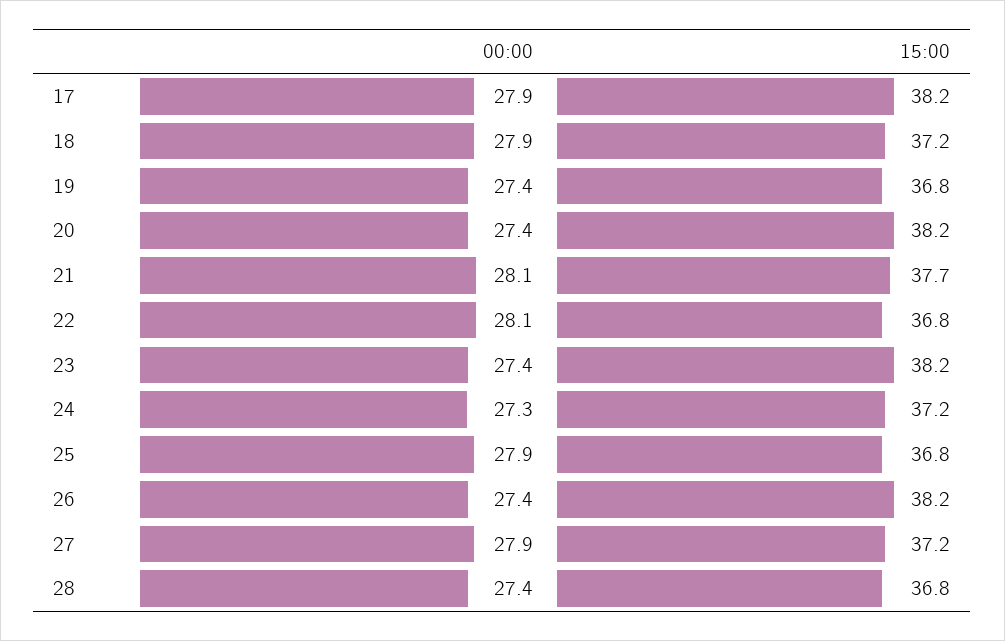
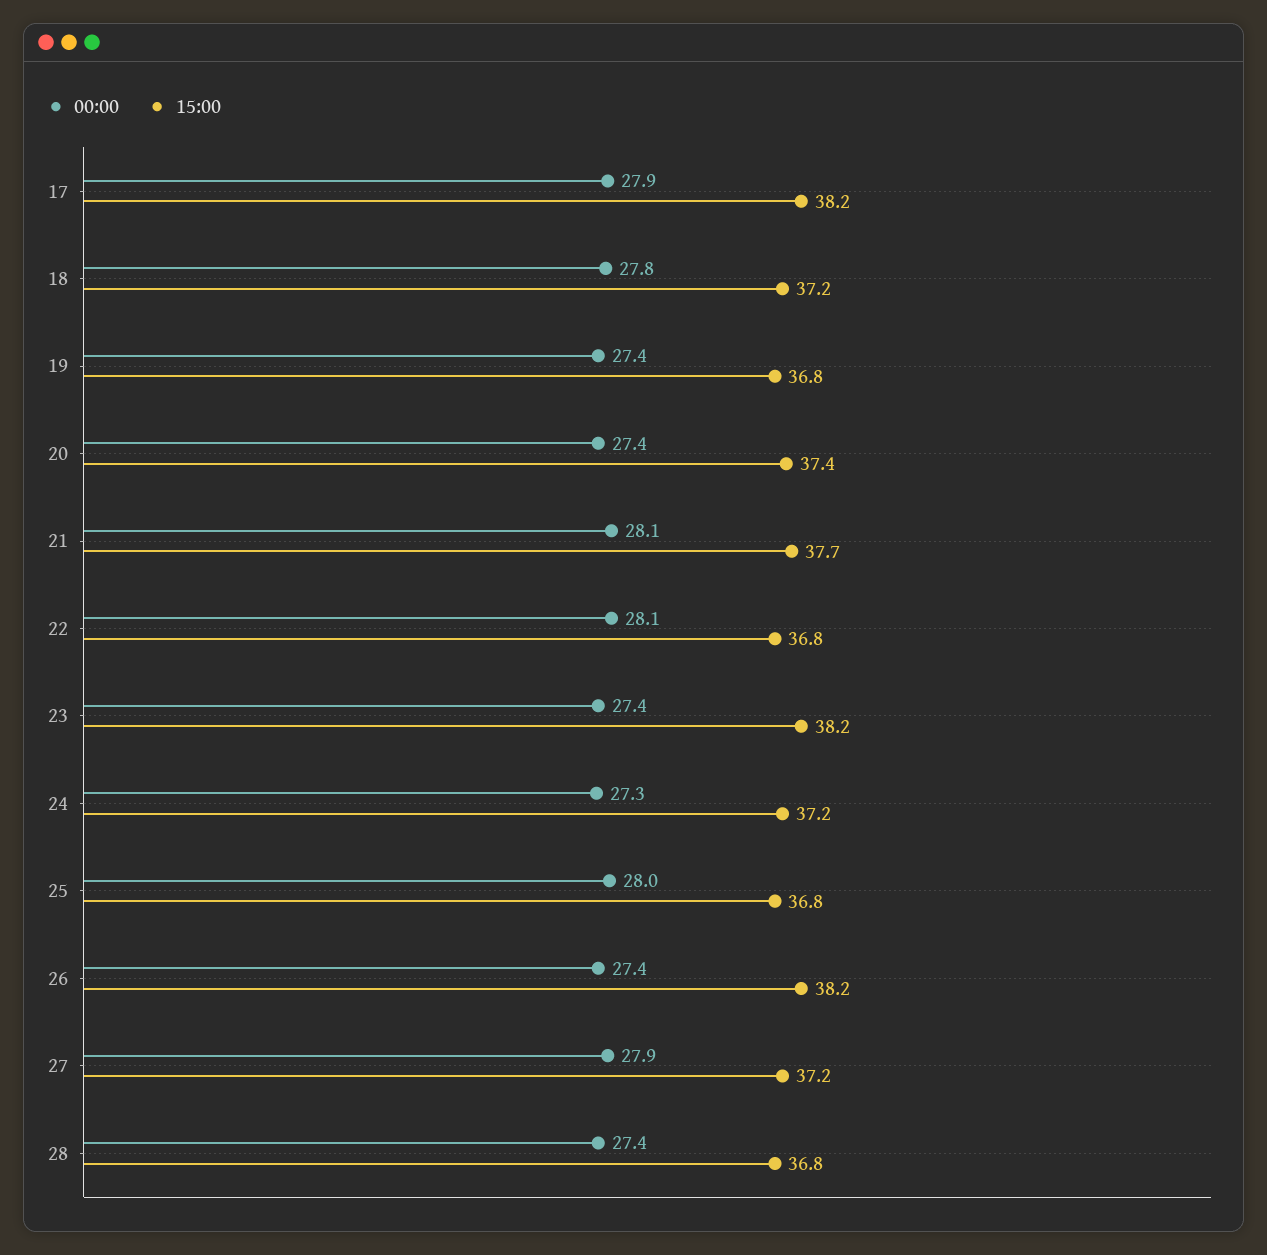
00:00, 18: 27.9 -> 27.8
15:00, 20: 38.2 -> 37.4
00:00, 25: 27.9 -> 28

